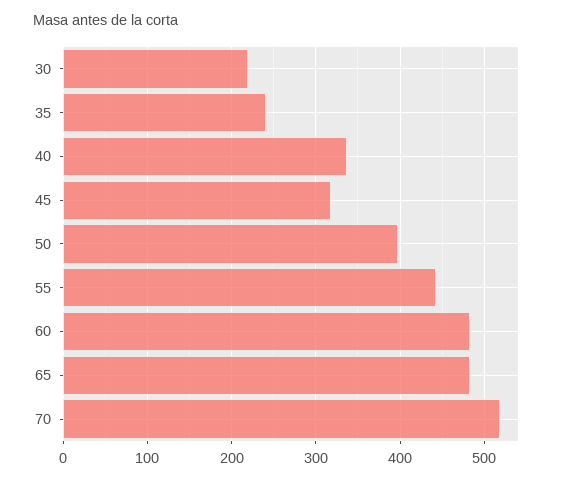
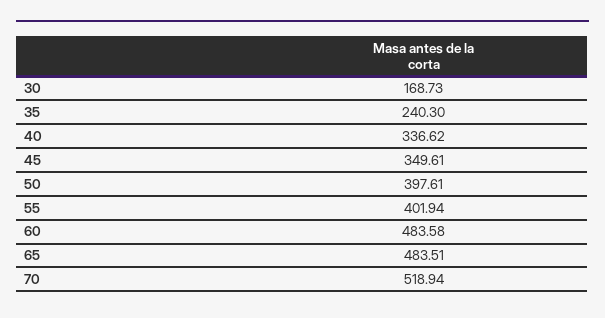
30: 220 -> 168.73
45: 320 -> 349.61
55: 440 -> 401.94

